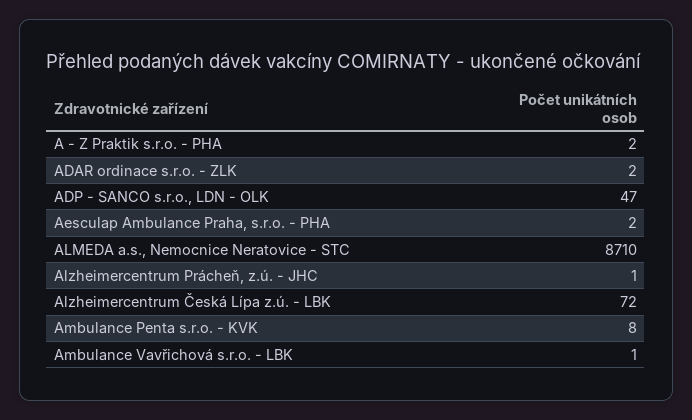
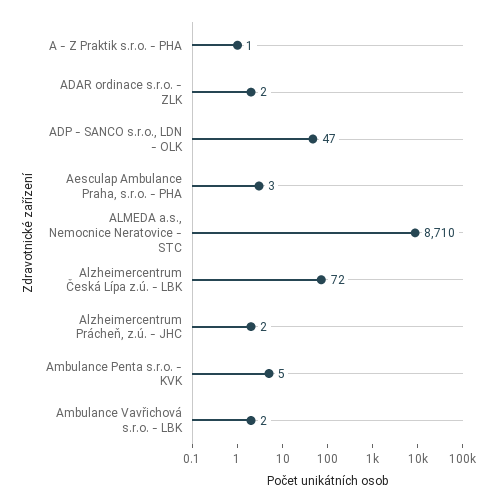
A - Z Praktik s.r.o. - PHA: 2 -> 1
Aesculap Ambulance Praha, s.r.o. - PHA: 2 -> 3
Alzheimercentrum Prácheň, z.ú. - JHC: 1 -> 2
Ambulance Penta s.r.o. - KVK: 8 -> 5
Ambulance Vavřichová s.r.o. - LBK: 1 -> 2

